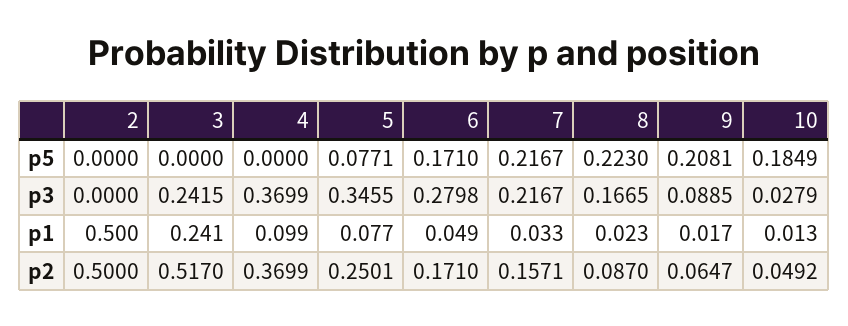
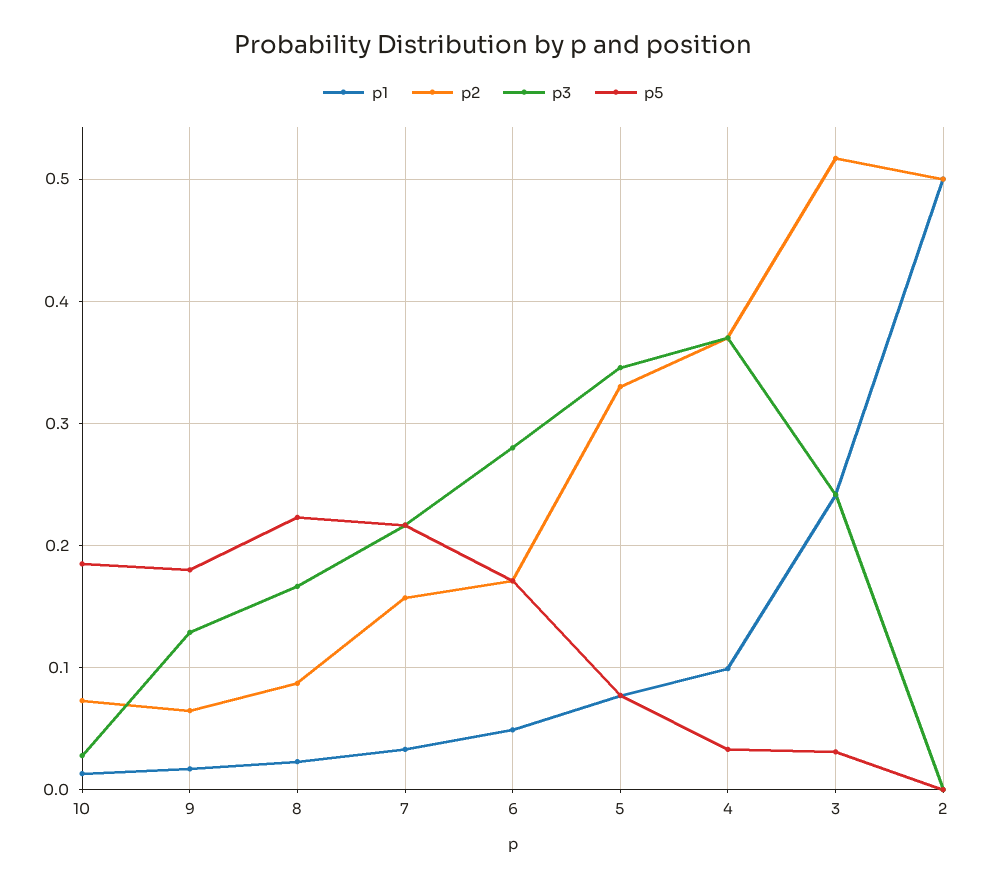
p5, 3: 0 -> 0.03
p5, 4: 0 -> 0.03
p5, 9: 0.2081 -> 0.18
p3, 9: 0.0885 -> 0.13
p2, 5: 0.2501 -> 0.33
p2, 10: 0.0492 -> 0.07

